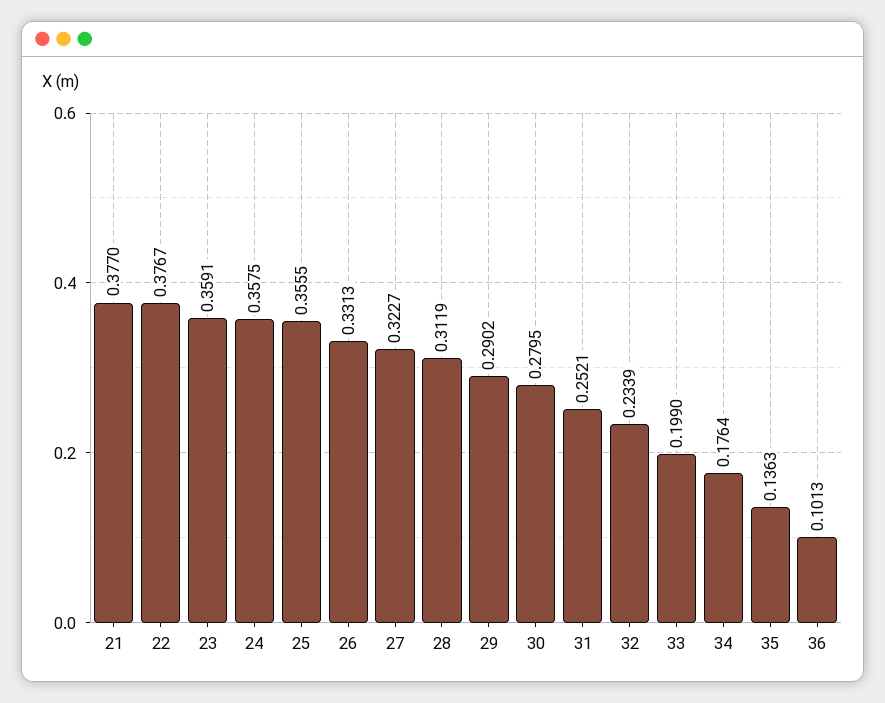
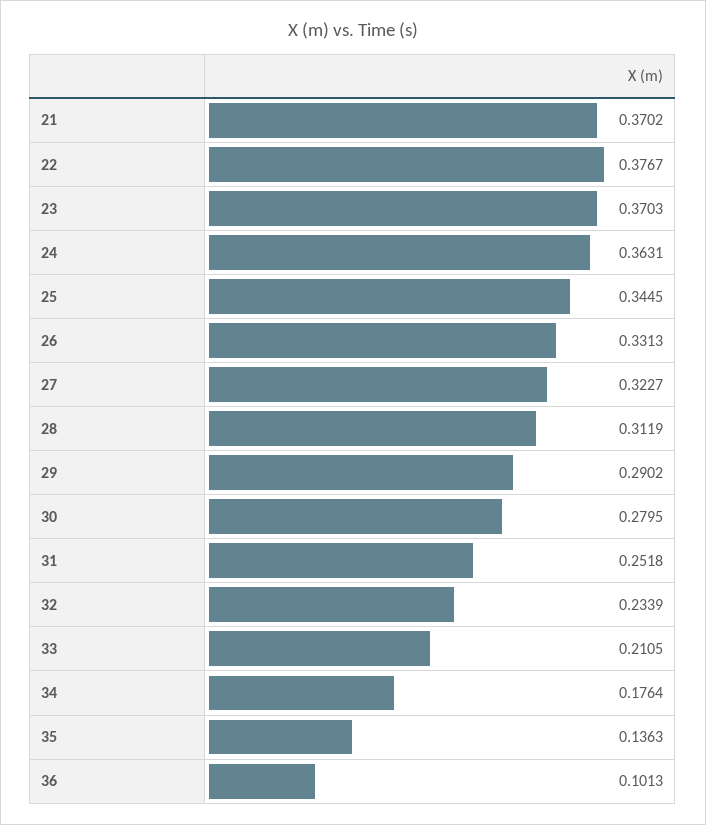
21: 0.377 -> 0.3702
23: 0.3591 -> 0.3703
24: 0.3575 -> 0.3631
25: 0.3555 -> 0.3445
31: 0.2521 -> 0.2518
33: 0.199 -> 0.2105

